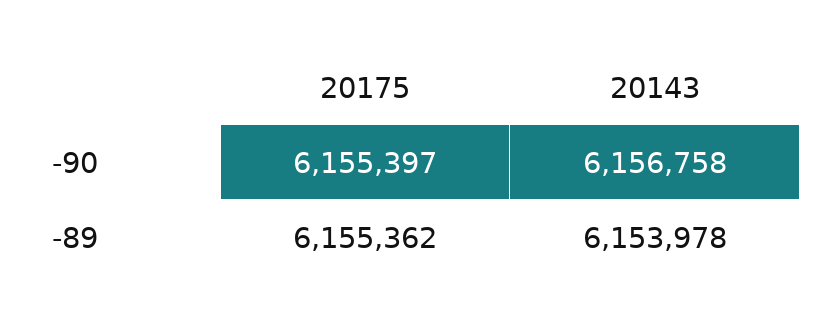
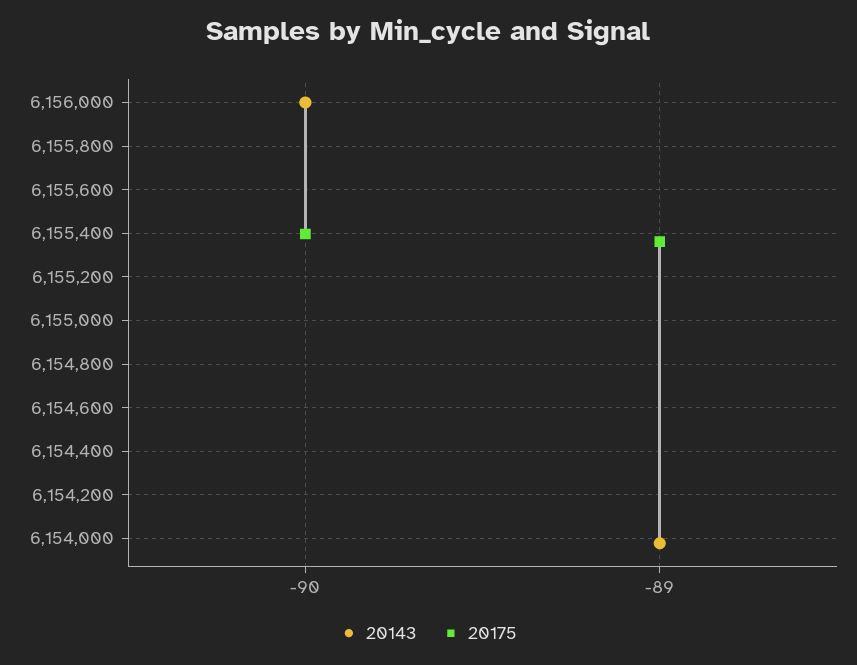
20143, -90: 6156758 -> 6156000

